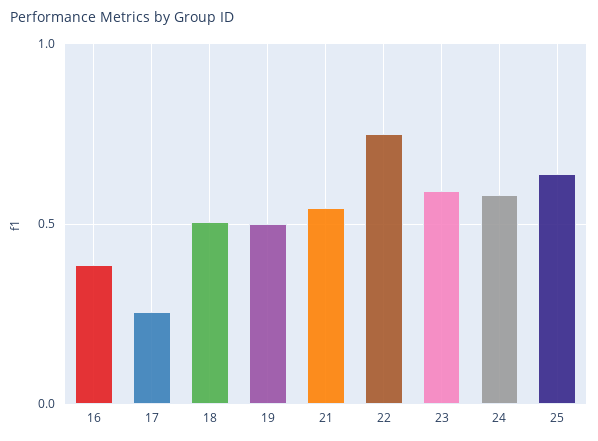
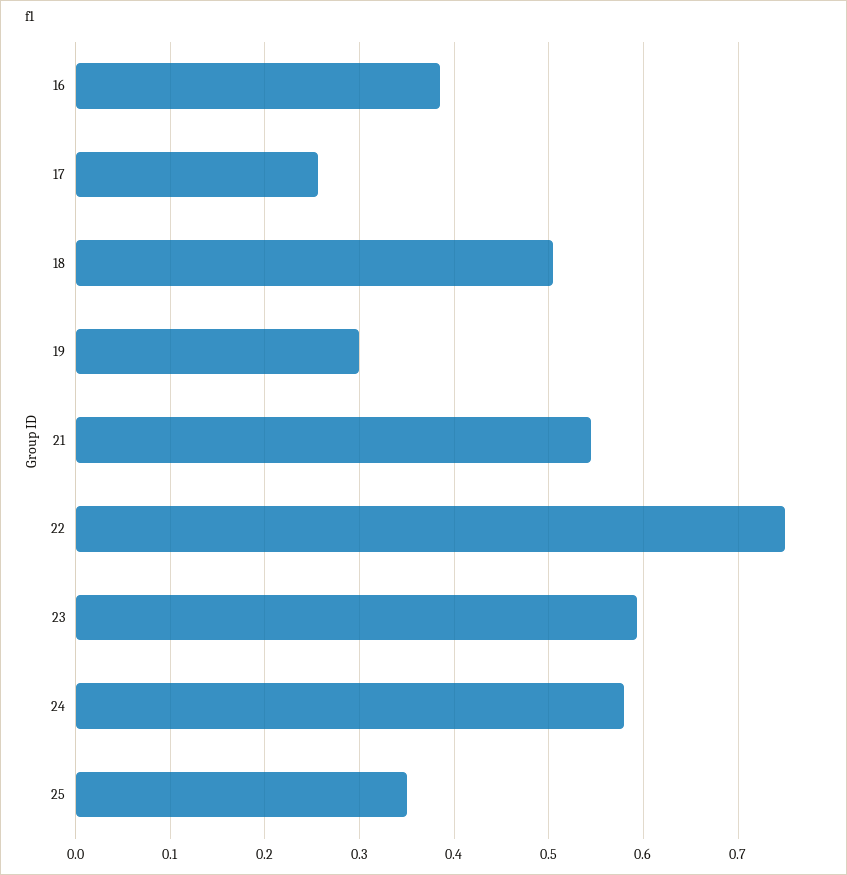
19: 0.5 -> 0.3
25: 0.65 -> 0.35

